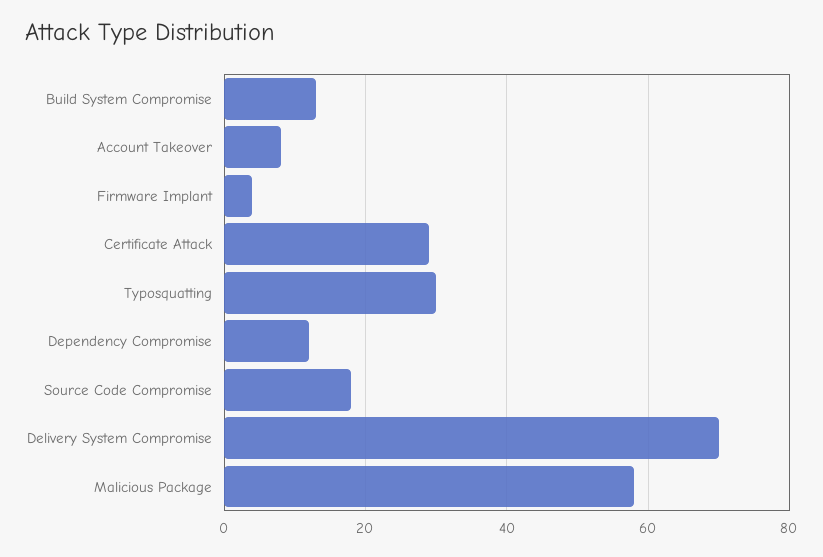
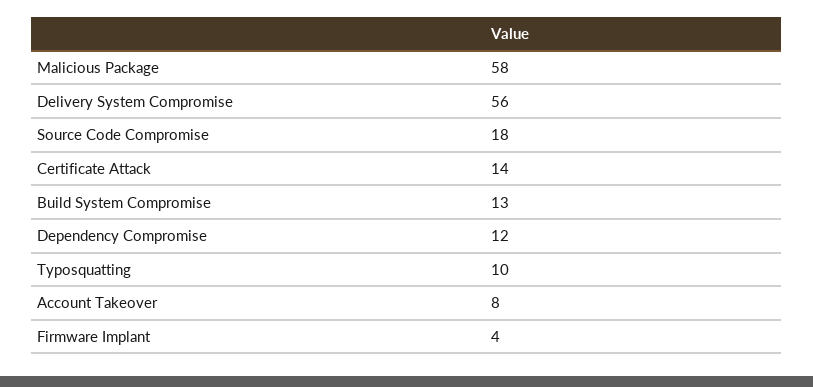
Certificate Attack: 30 -> 14
Typosquatting: 30 -> 10
Delivery System Compromise: 70 -> 56

